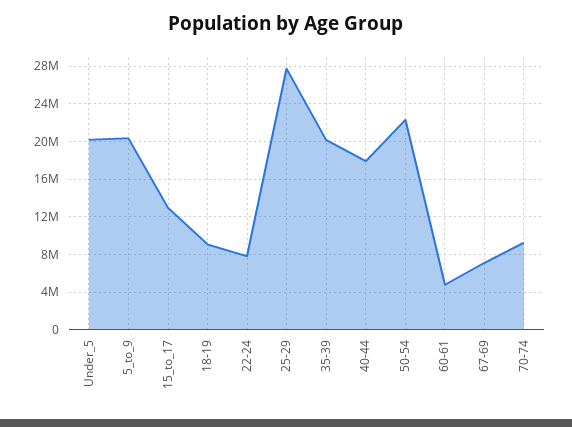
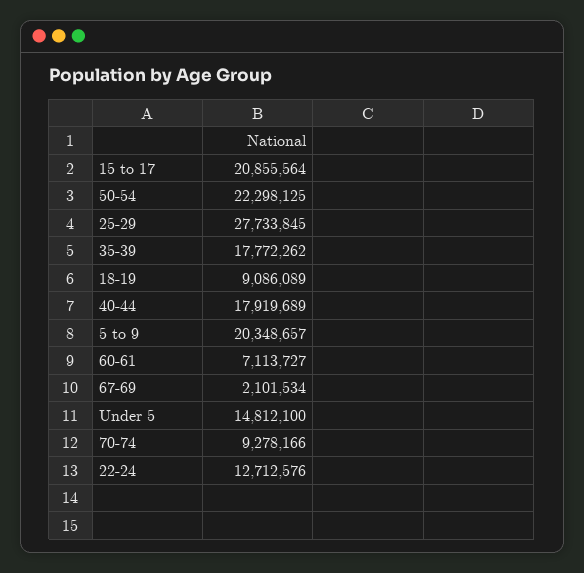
Under_5: 20000000 -> 14812100
15_to_17: 13000000 -> 20855564
22-24: 8000000 -> 12712576
35-39: 20000000 -> 17772262
60-61: 5000000 -> 7113727
67-69: 7000000 -> 2101534

